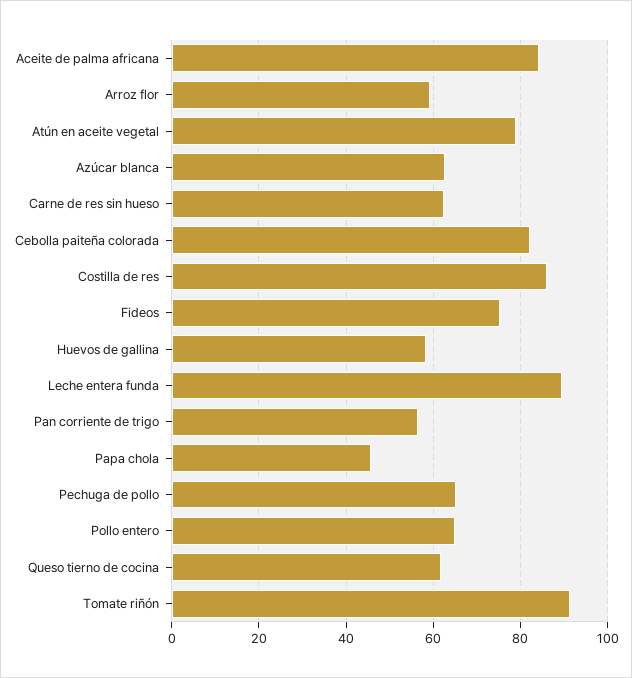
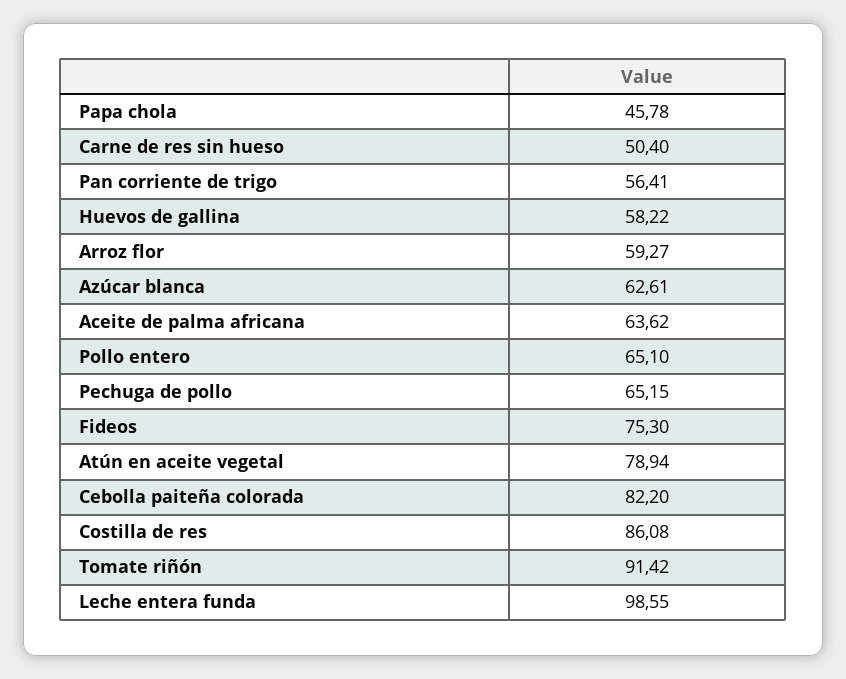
Aceite de palma africana: 84 -> 63.62
Carne de res sin hueso: 62 -> 50.4
Leche entera funda: 90 -> 98.55
Queso tierno de cocina: 62 -> none

